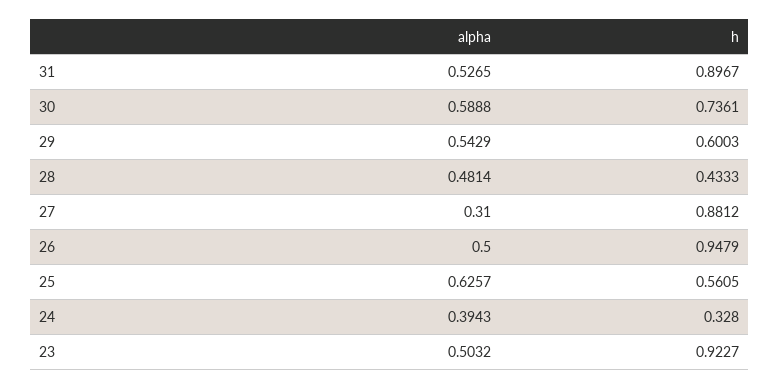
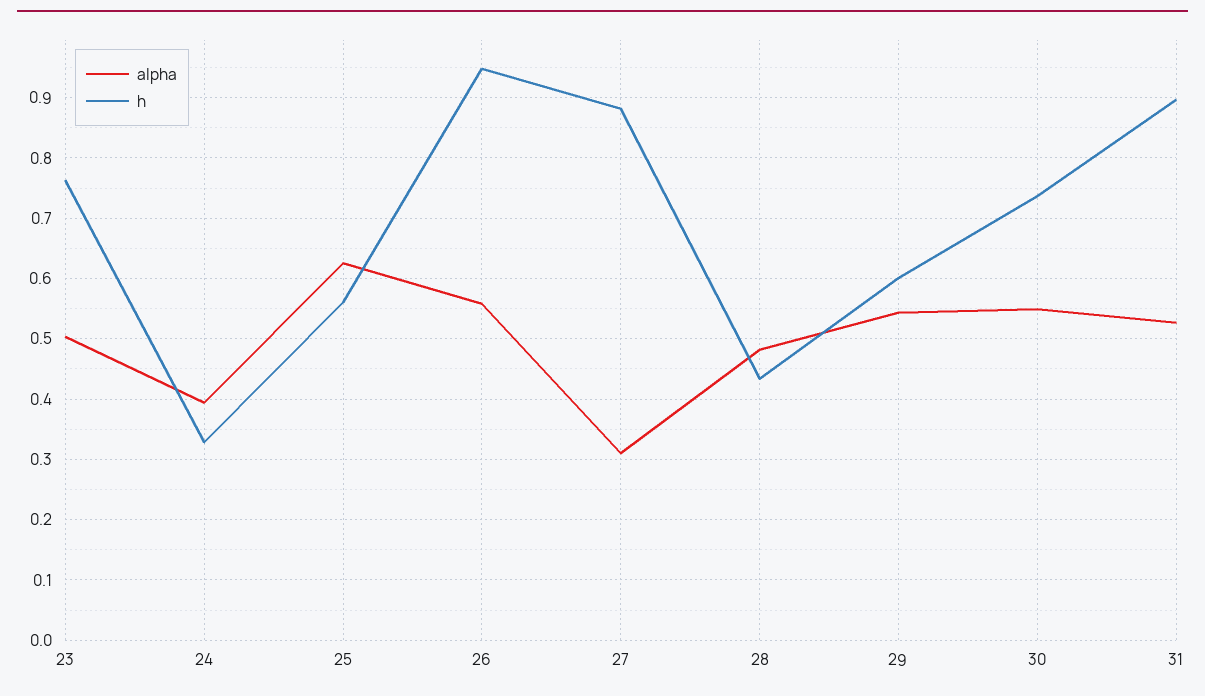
alpha, 30: 0.5888 -> 0.55
alpha, 26: 0.5 -> 0.56
h, 23: 0.9227 -> 0.76

